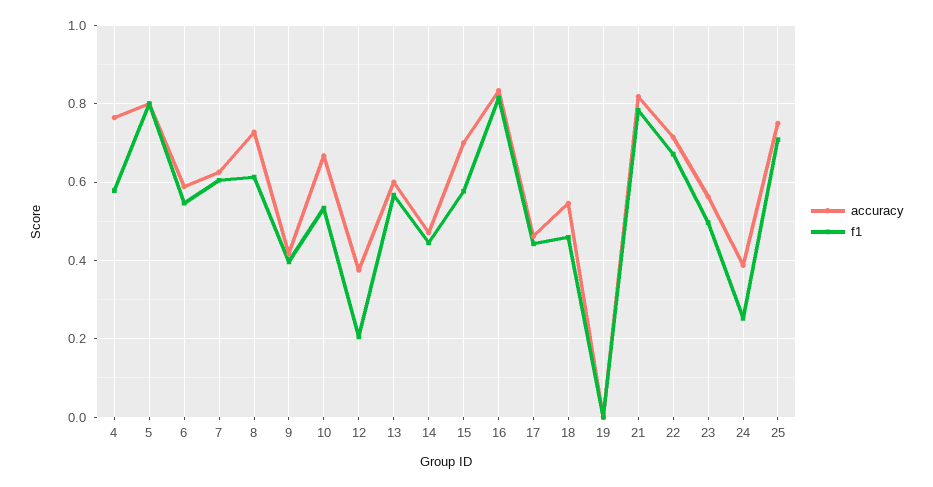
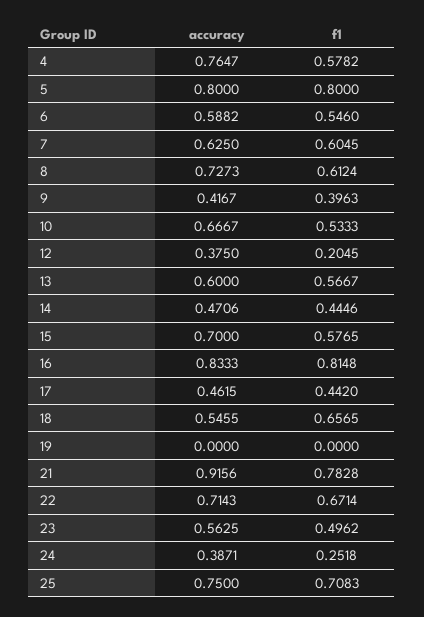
f1, 18: 0.46 -> 0.6565
accuracy, 21: 0.82 -> 0.9156

